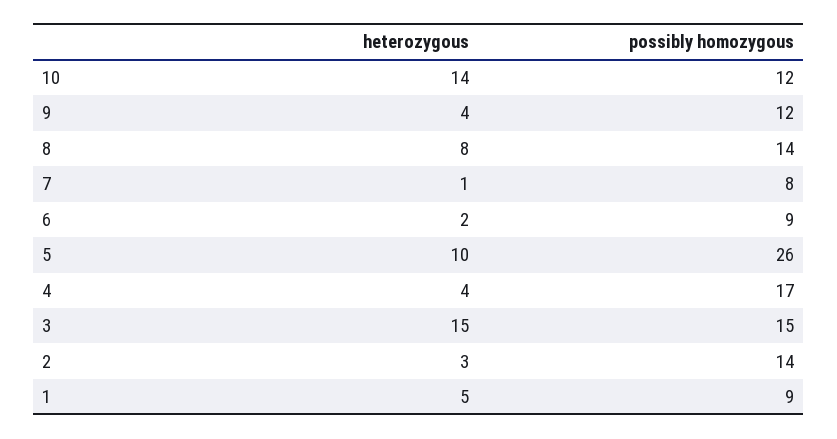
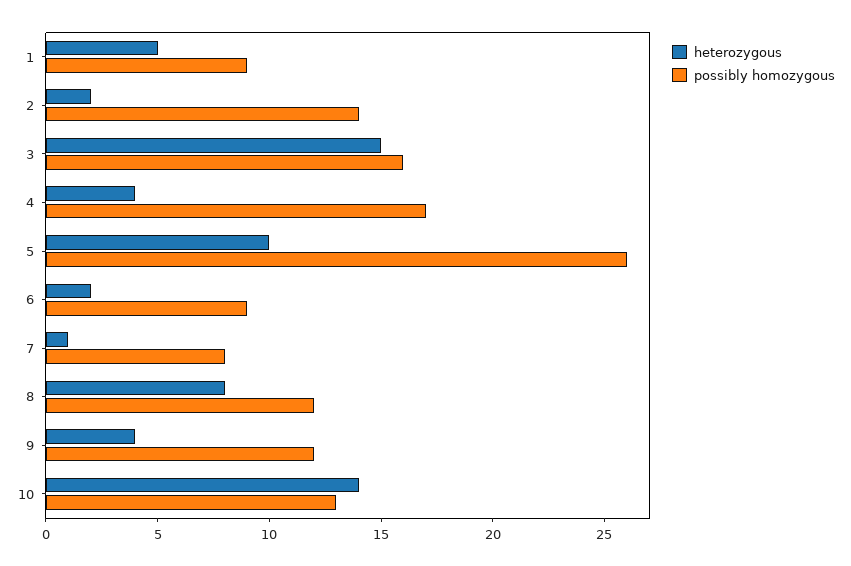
possibly homozygous, 10: 12 -> 13
possibly homozygous, 8: 14 -> 12
possibly homozygous, 3: 15 -> 16
heterozygous, 2: 3 -> 2

